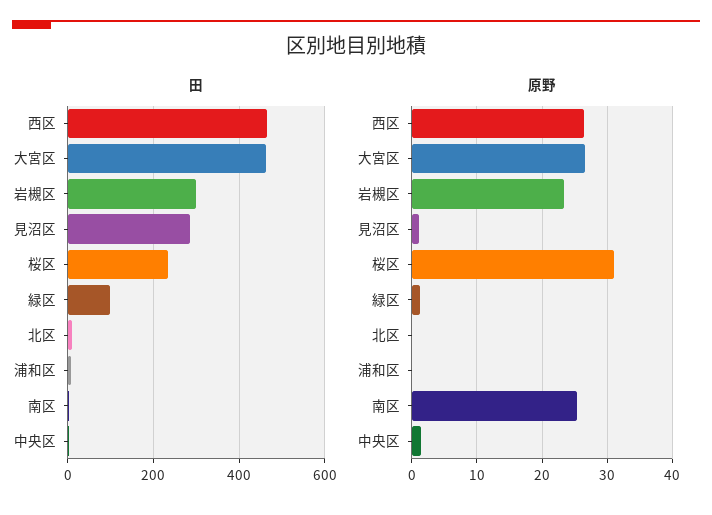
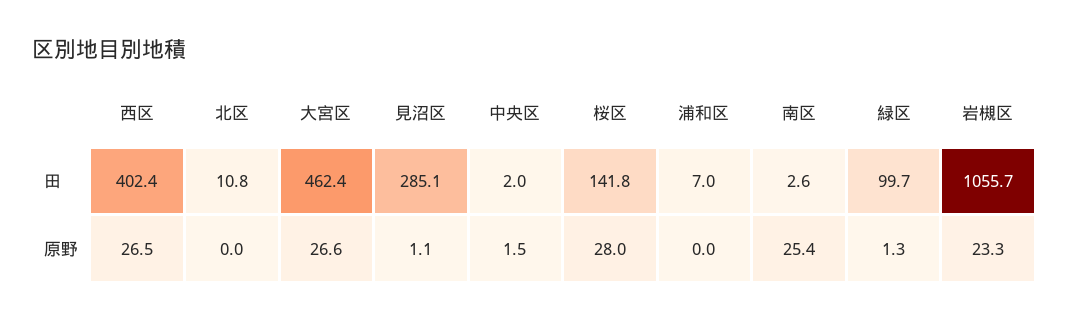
田, 西区: 460 -> 402.4
田, 岩槻区: 300 -> 1055.7
田, 桜区: 240 -> 141.8
原野, 桜区: 31 -> 28

